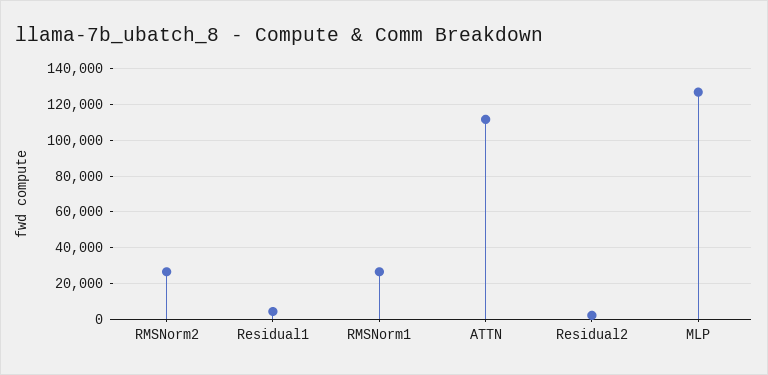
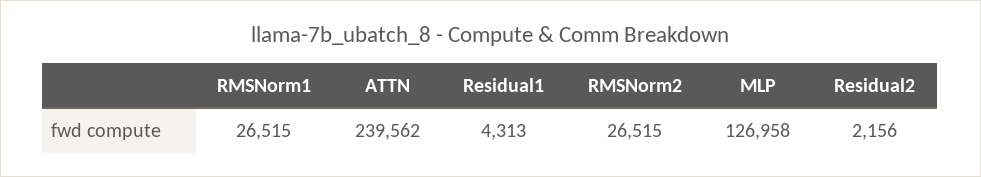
ATTN: 110000 -> 239562

